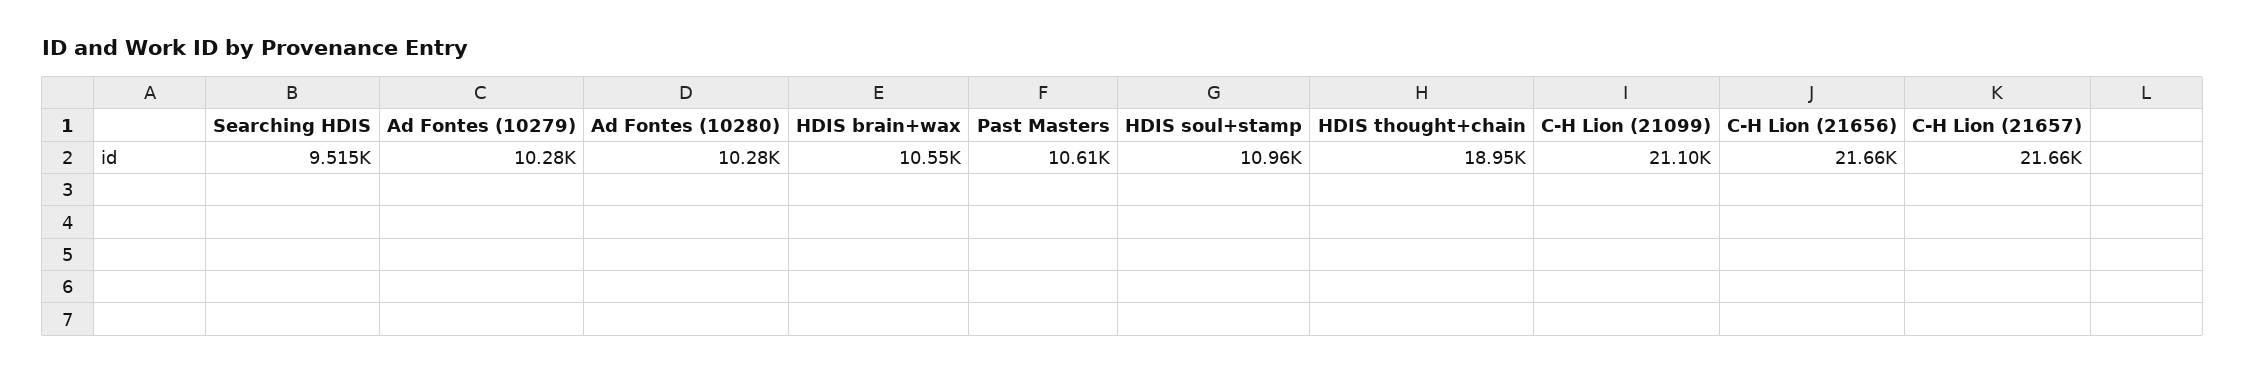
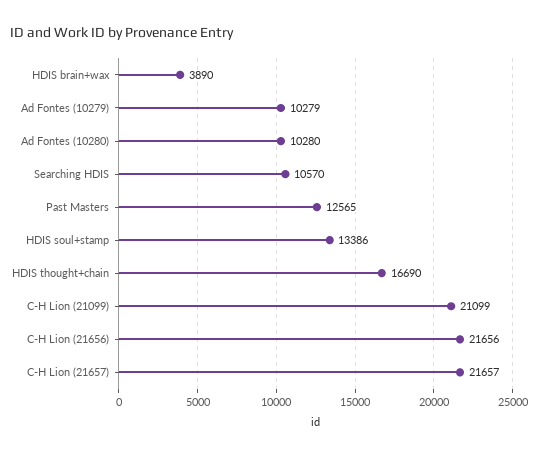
Searching HDIS: 9515 -> 10570
HDIS brain+wax: 10550 -> 3890
Past Masters: 10610 -> 12565
HDIS soul+stamp: 10960 -> 13386
HDIS thought+chain: 18950 -> 16690

